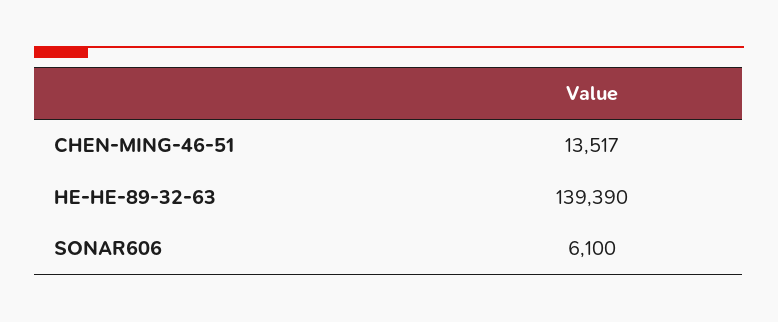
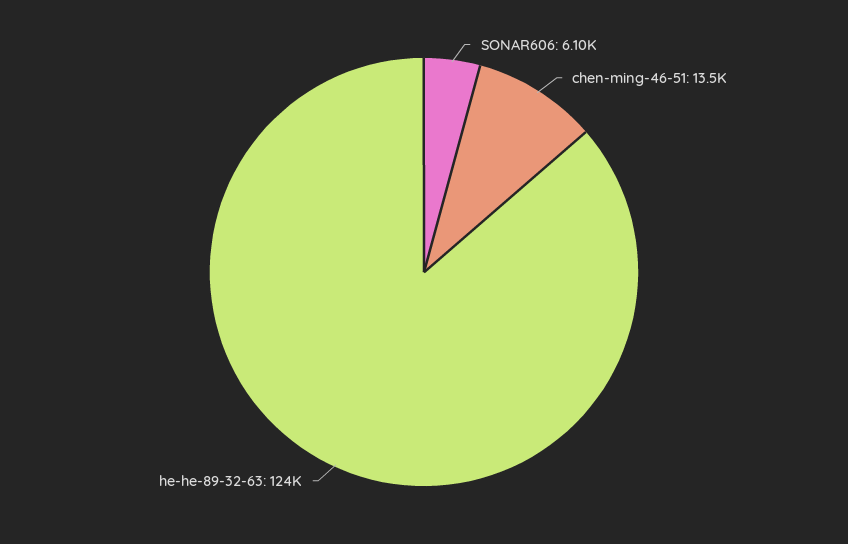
HE-HE-89-32-63: 139390 -> 124000

